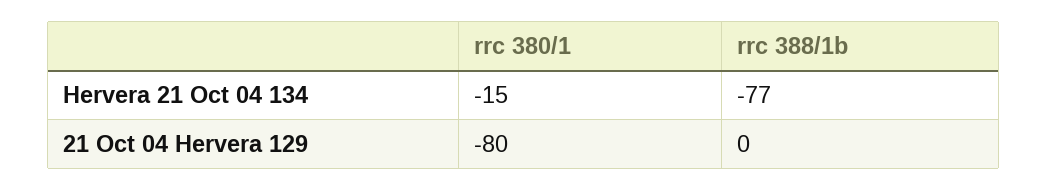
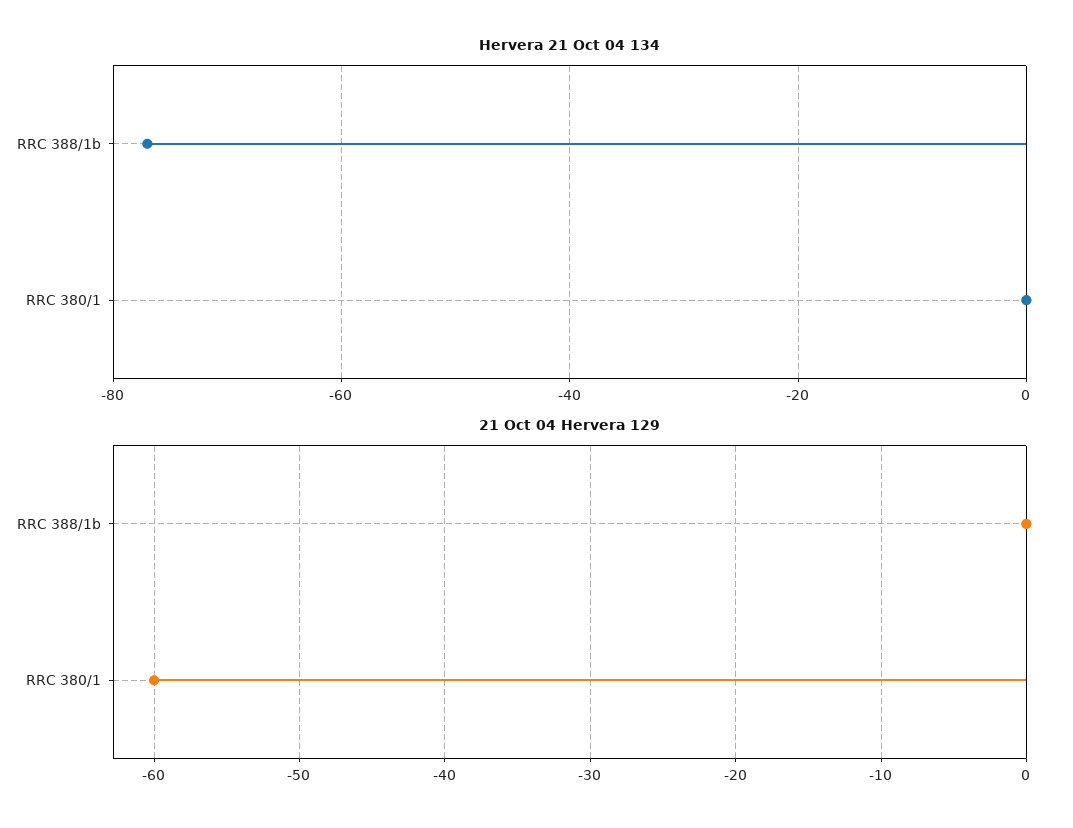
Hervera 21 Oct 04 134, rrc 380/1: -15 -> 0
21 Oct 04 Hervera 129, rrc 380/1: -80 -> -60

